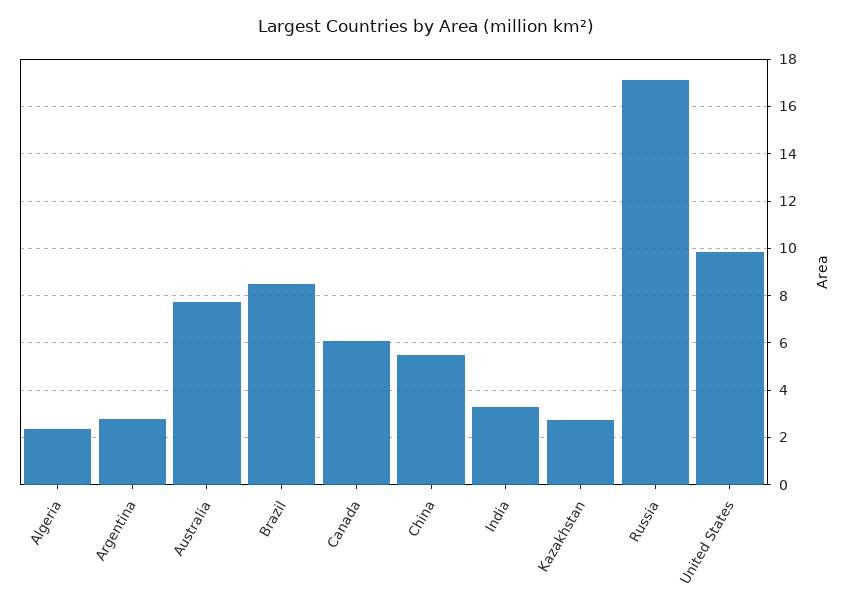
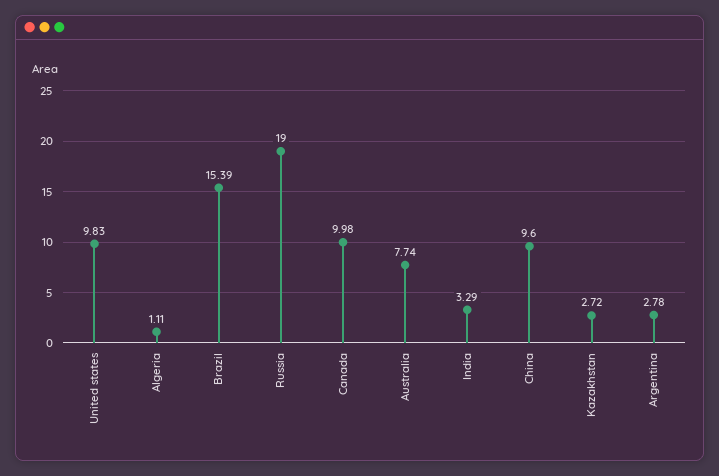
Algeria: 2.5 -> 1.11
Brazil: 8.5 -> 15.39
Canada: 6 -> 9.98
China: 5.5 -> 9.6
Russia: 17 -> 19

